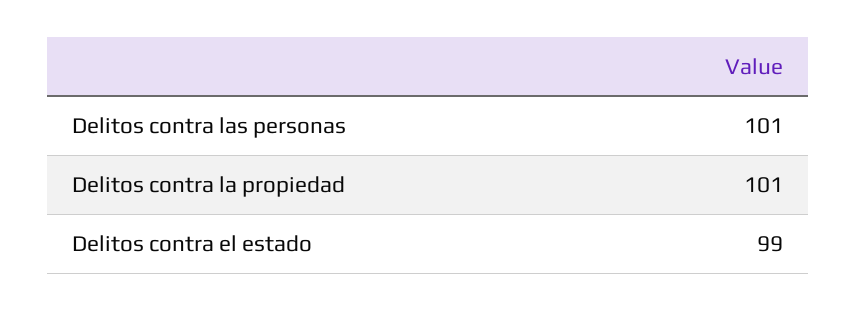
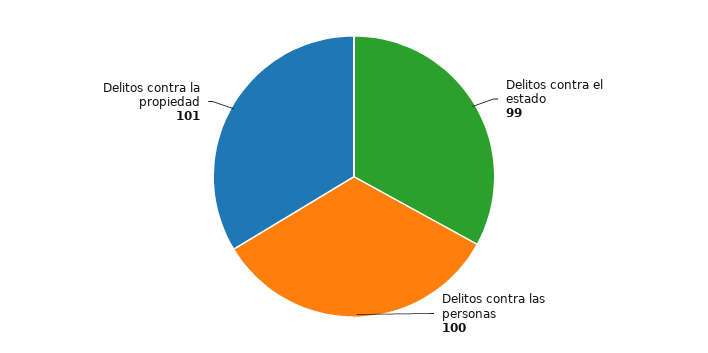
Delitos contra las personas: 101 -> 100

